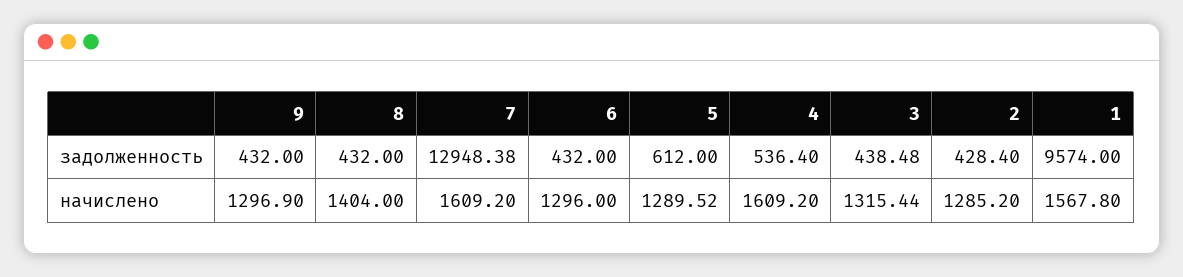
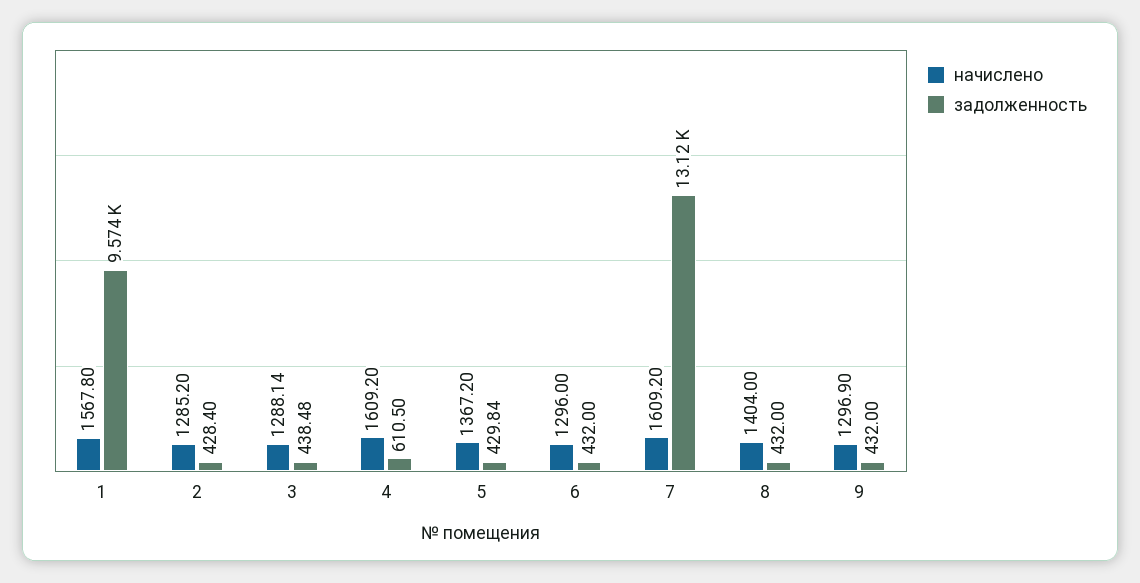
задолженность, 7: 12948.38 -> 13120
задолженность, 5: 612 -> 429.84
задолженность, 4: 536.4 -> 610.5
начислено, 5: 1289.52 -> 1367.2
начислено, 3: 1315.44 -> 1288.14

